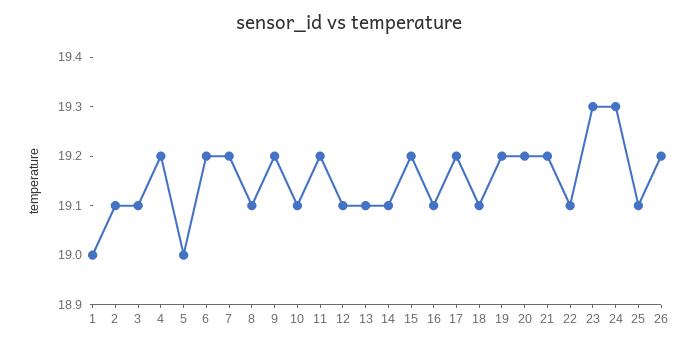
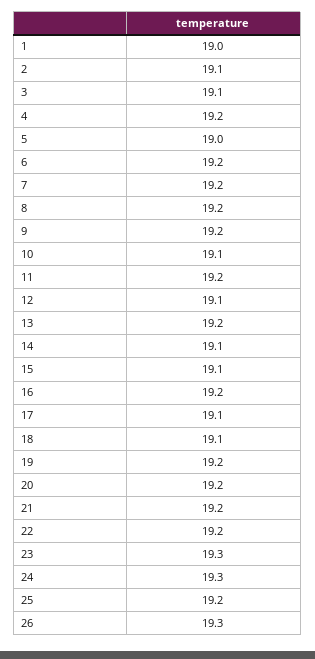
8: 19.1 -> 19.2
13: 19.1 -> 19.2
15: 19.2 -> 19.1
16: 19.1 -> 19.2
17: 19.2 -> 19.1
22: 19.1 -> 19.2
25: 19.1 -> 19.2
26: 19.2 -> 19.3

